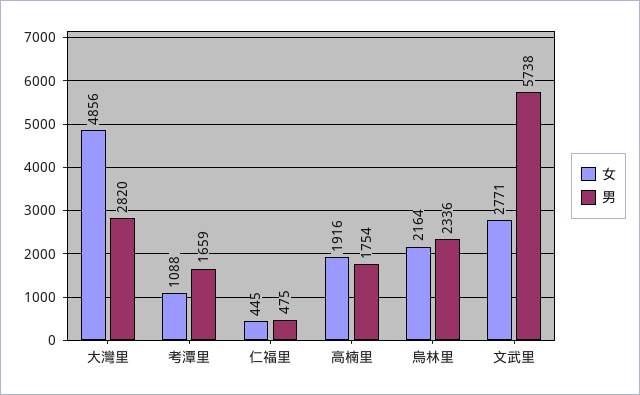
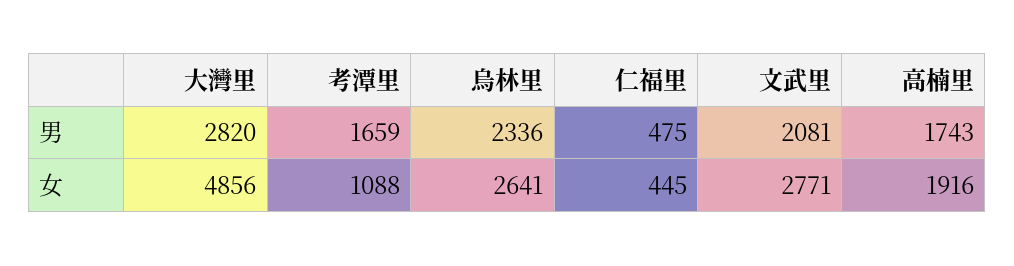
男, 高楠里: 1754 -> 1743
女, 烏林里: 2164 -> 2641
男, 文武里: 5738 -> 2081

